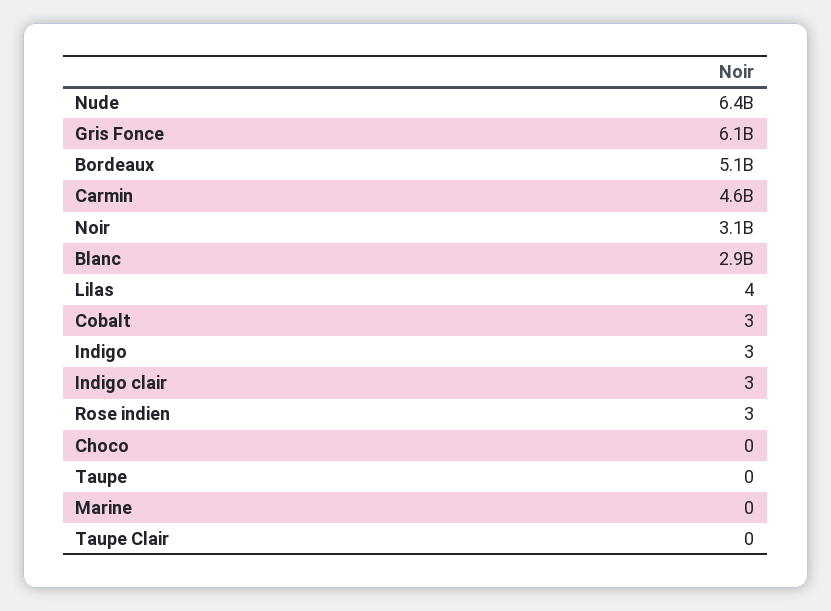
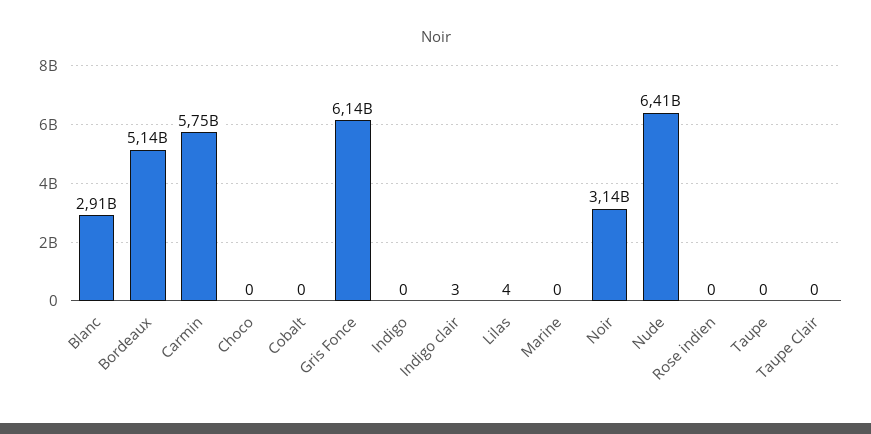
Carmin: 4600000000 -> 5750000000
Cobalt: 3 -> 0
Indigo: 3 -> 0
Rose indien: 3 -> 0

